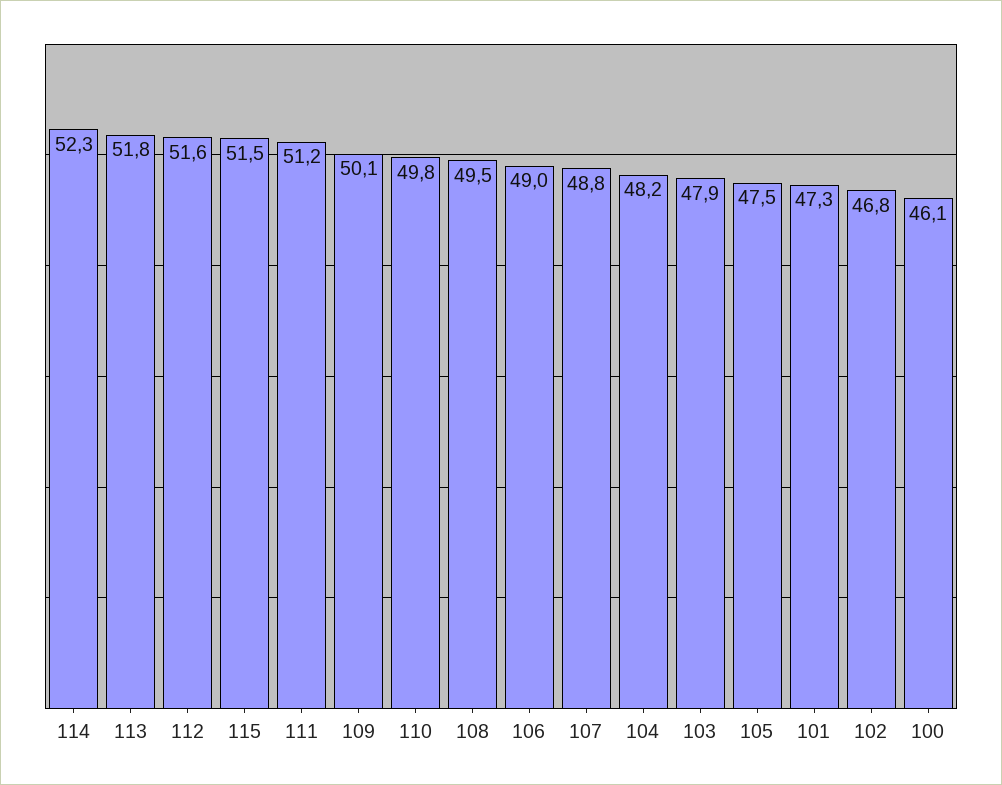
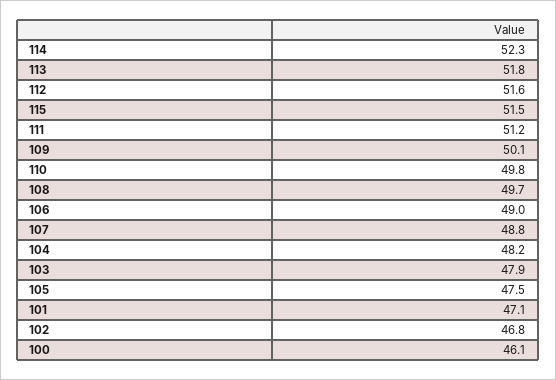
108: 49.5 -> 49.7
101: 47.3 -> 47.1

